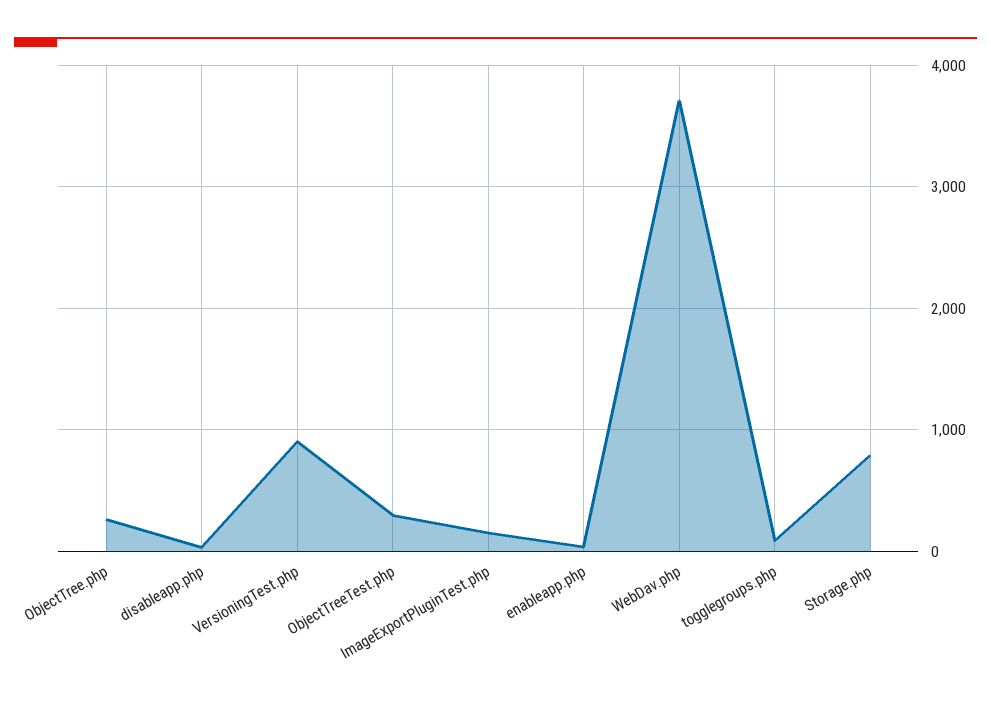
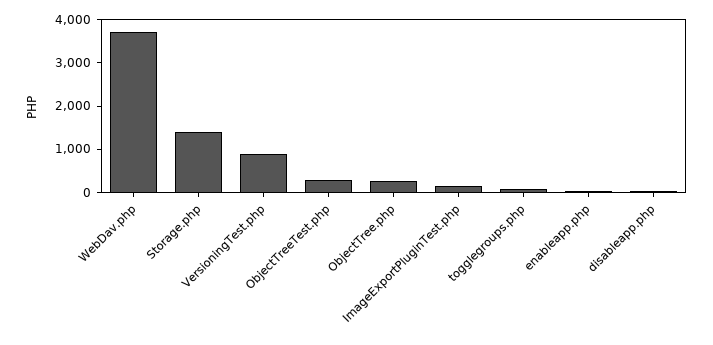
Storage.php: 800 -> 1400

